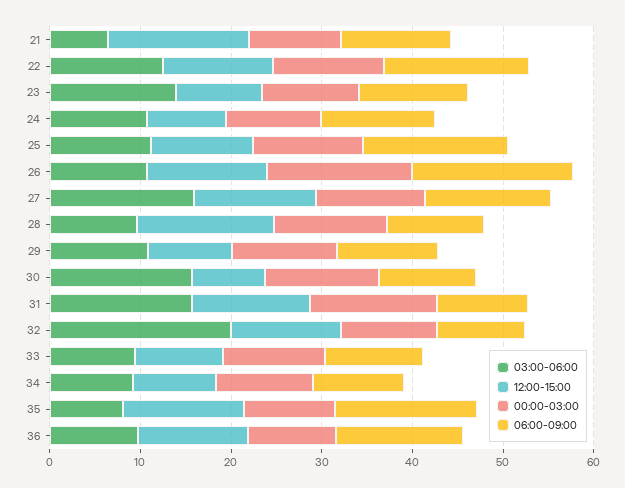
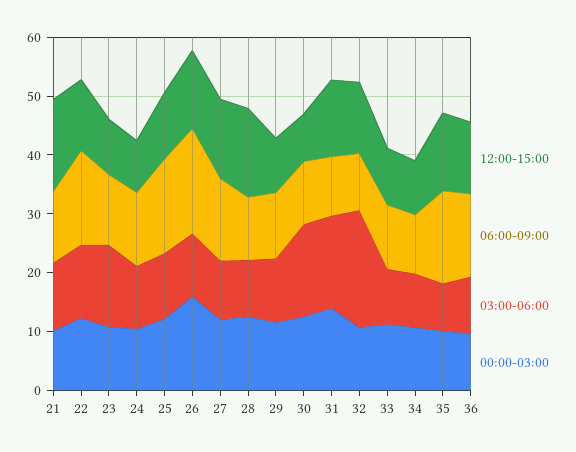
03:00-06:00, 21: 6 -> 12
03:00-06:00, 27: 16 -> 10

